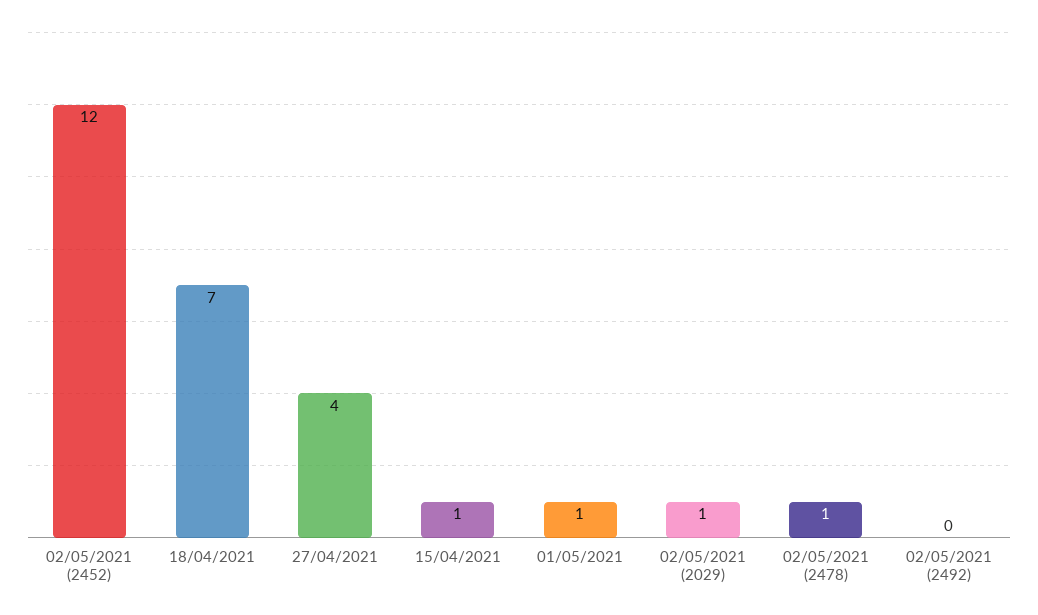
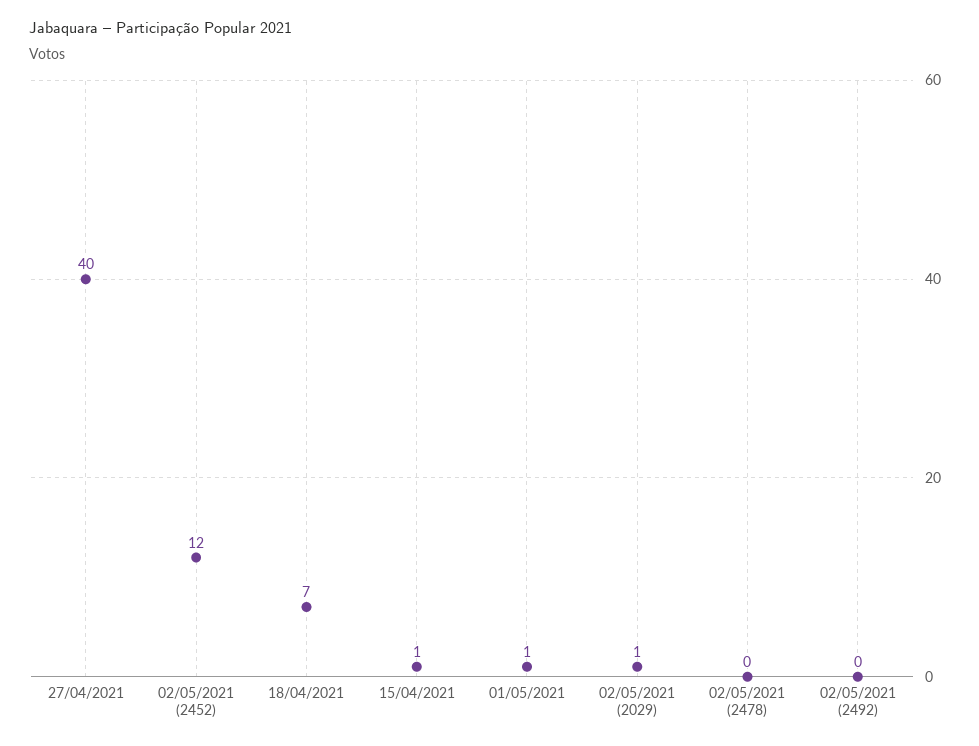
27/04/2021: 4 -> 40
02/05/2021 (2478): 1 -> 0

